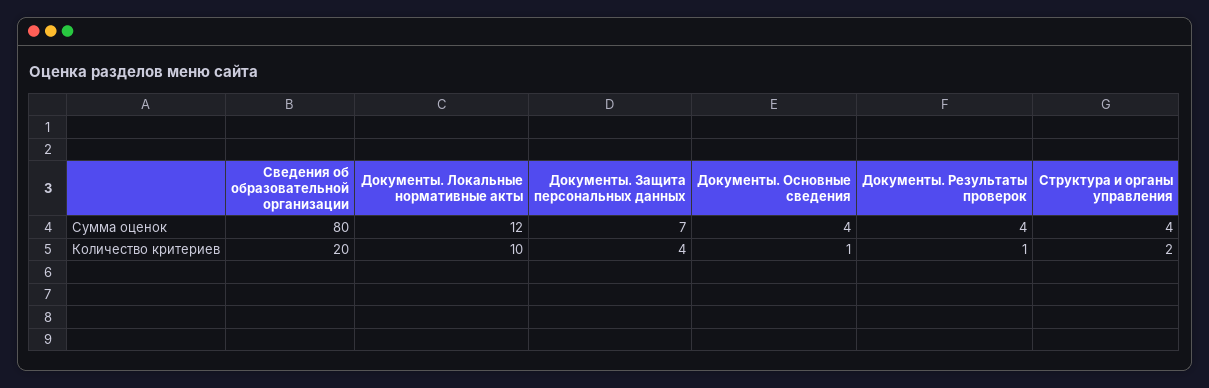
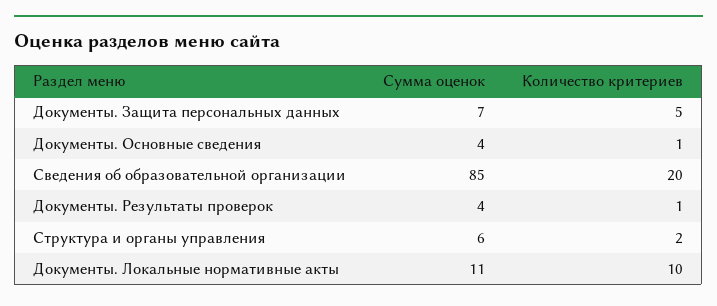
Сведения об образовательной организации, Сумма оценок: 80 -> 85
Документы. Локальные нормативные акты, Сумма оценок: 12 -> 11
Структура и органы управления, Сумма оценок: 4 -> 6
Документы. Защита персональных данных, Количество критериев: 4 -> 5

